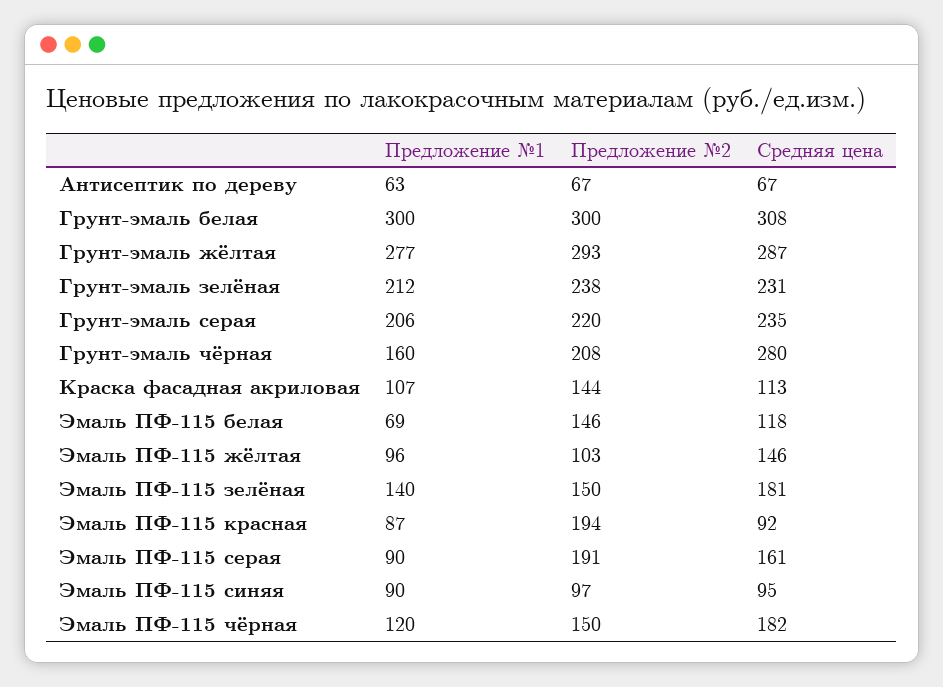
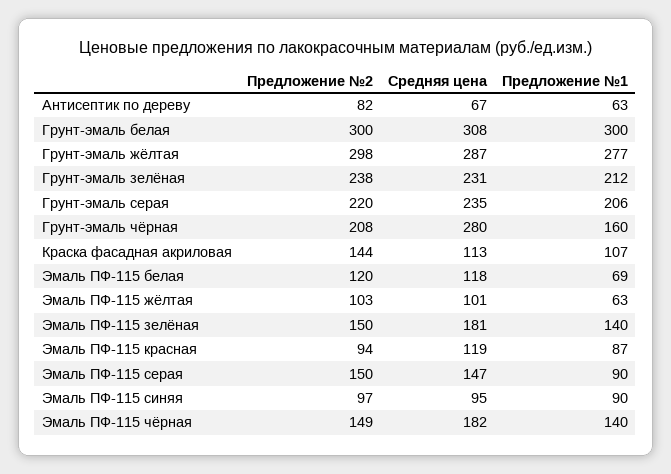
Предложение №2, Антисептик по дереву: 67 -> 82
Предложение №2, Грунт-эмаль жёлтая: 293 -> 298
Предложение №2, Эмаль ПФ-115 белая: 146 -> 120
Предложение №1, Эмаль ПФ-115 жёлтая: 96 -> 63
Средняя цена, Эмаль ПФ-115 жёлтая: 146 -> 101
Предложение №2, Эмаль ПФ-115 красная: 194 -> 94
Средняя цена, Эмаль ПФ-115 красная: 92 -> 119
Предложение №2, Эмаль ПФ-115 серая: 191 -> 150
Средняя цена, Эмаль ПФ-115 серая: 161 -> 147
Предложение №1, Эмаль ПФ-115 чёрная: 120 -> 140
Предложение №2, Эмаль ПФ-115 чёрная: 150 -> 149

